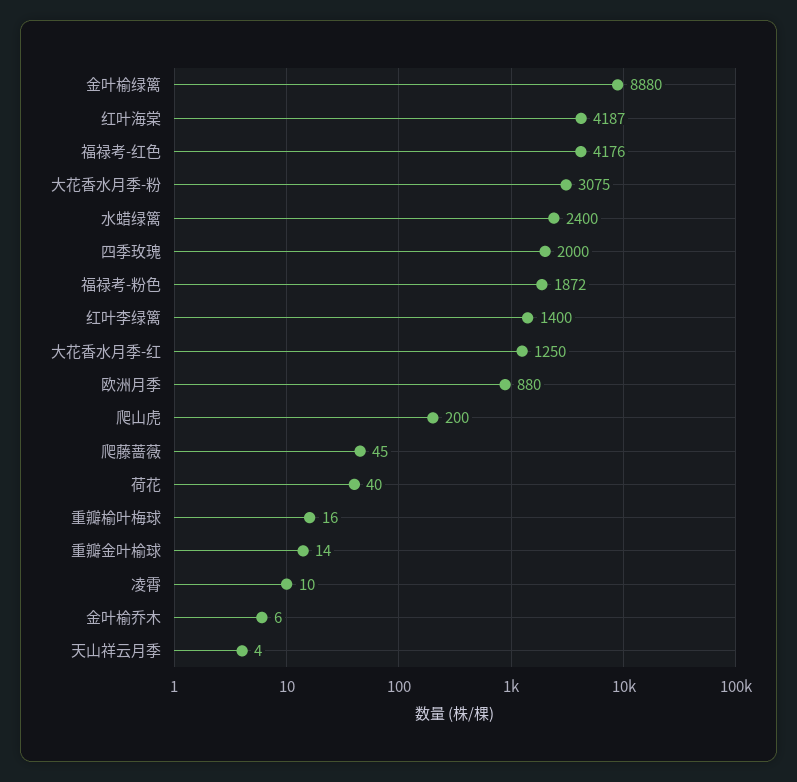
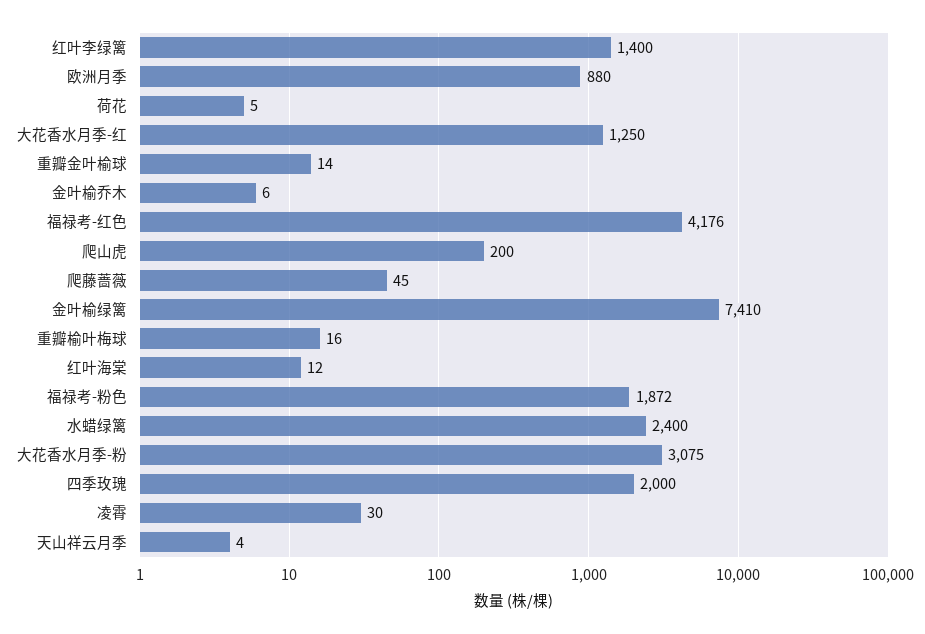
金叶榆绿篱: 8880 -> 7410
红叶海棠: 4187 -> 12
荷花: 40 -> 5
凌霄: 10 -> 30

